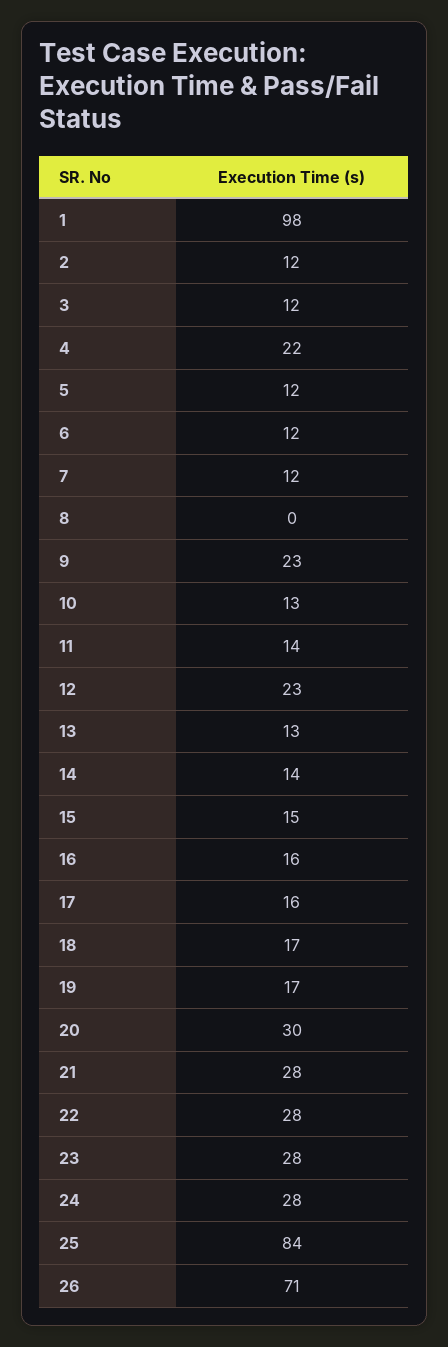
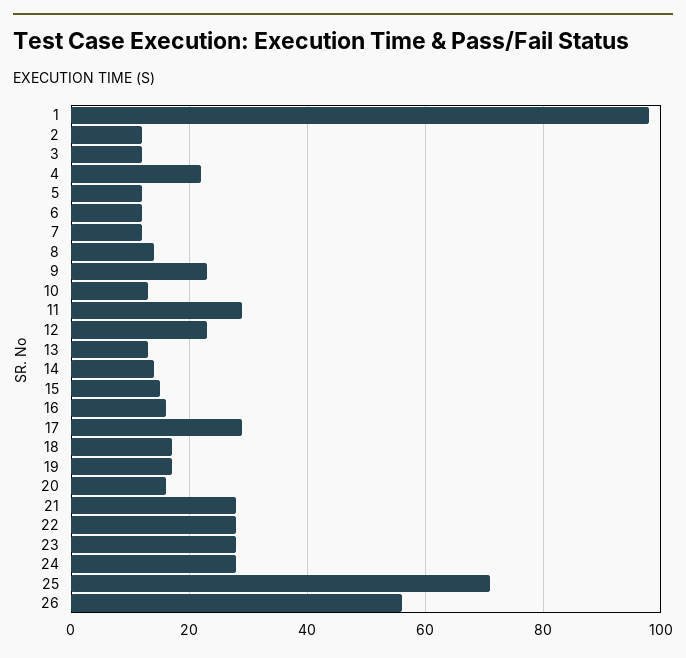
8: 0 -> 15
11: 14 -> 30
17: 16 -> 30
20: 30 -> 15
25: 84 -> 70
26: 71 -> 55

